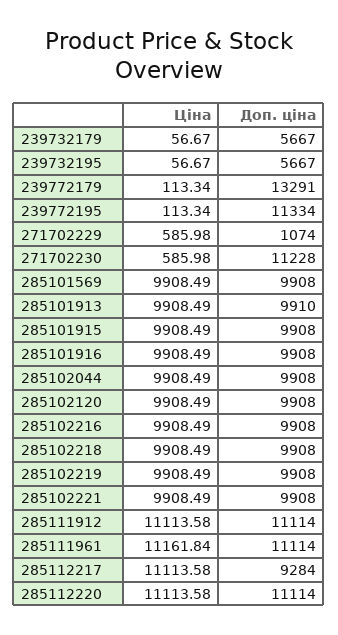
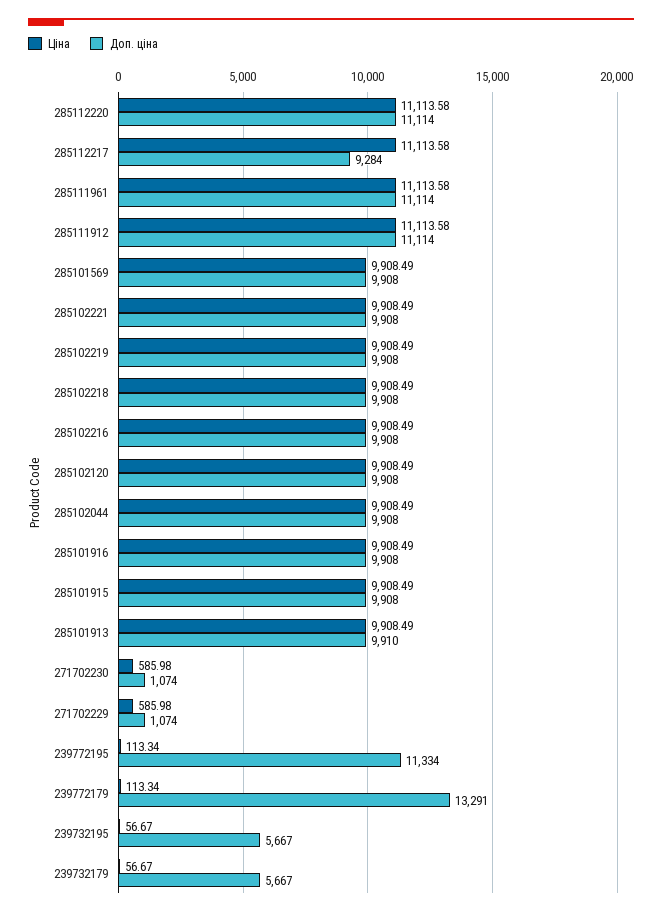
Доп. ціна, 271702230: 11228 -> 1074
Ціна, 285111961: 11161.84 -> 11113.58

